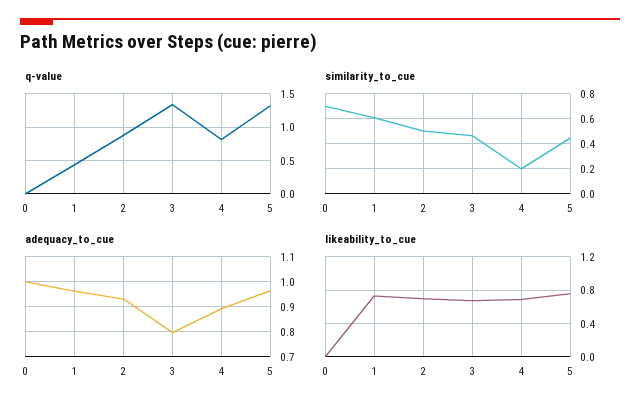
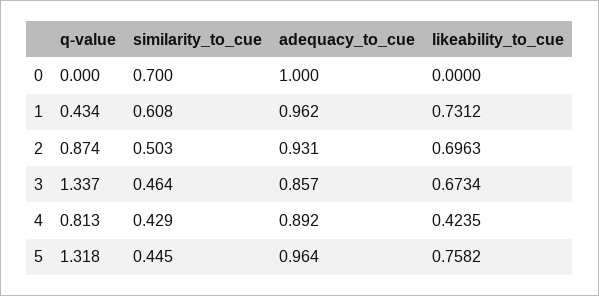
similarity_to_cue, 4: 0.2 -> 0.429
adequacy_to_cue, 3: 0.8 -> 0.857
likeability_to_cue, 4: 0.7 -> 0.4235

